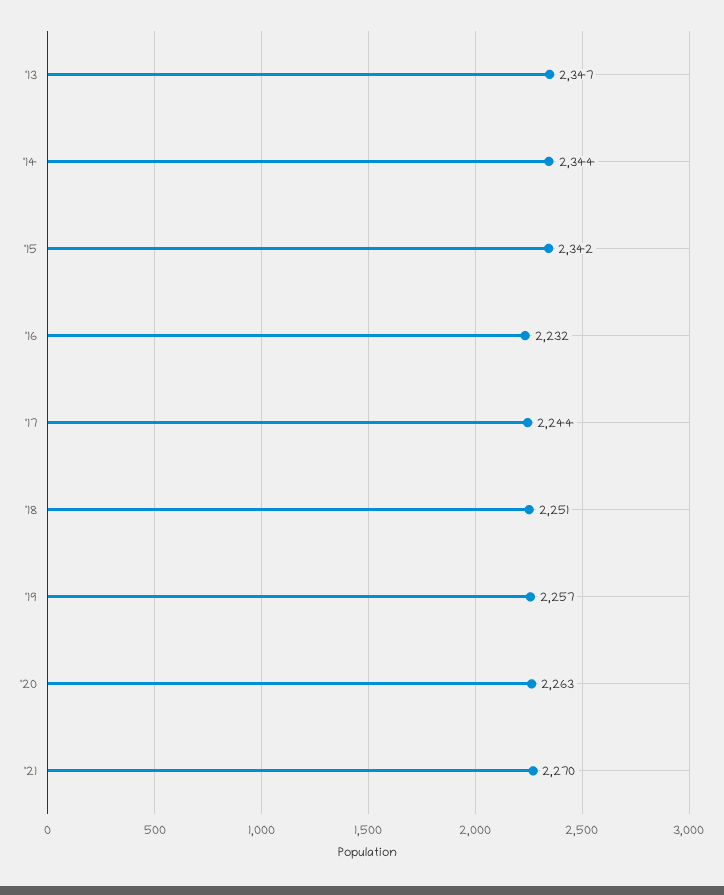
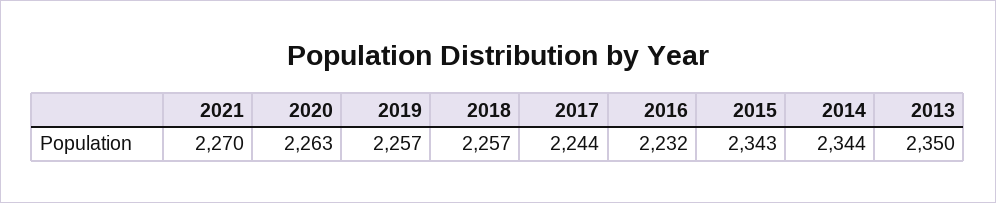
'13: 2347 -> 2350
'15: 2342 -> 2343
'18: 2251 -> 2257

